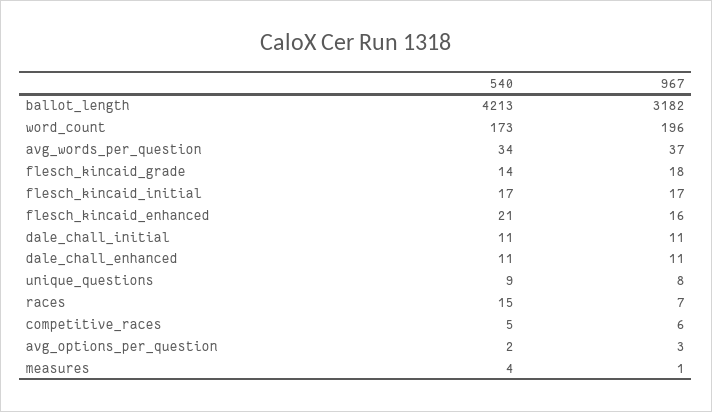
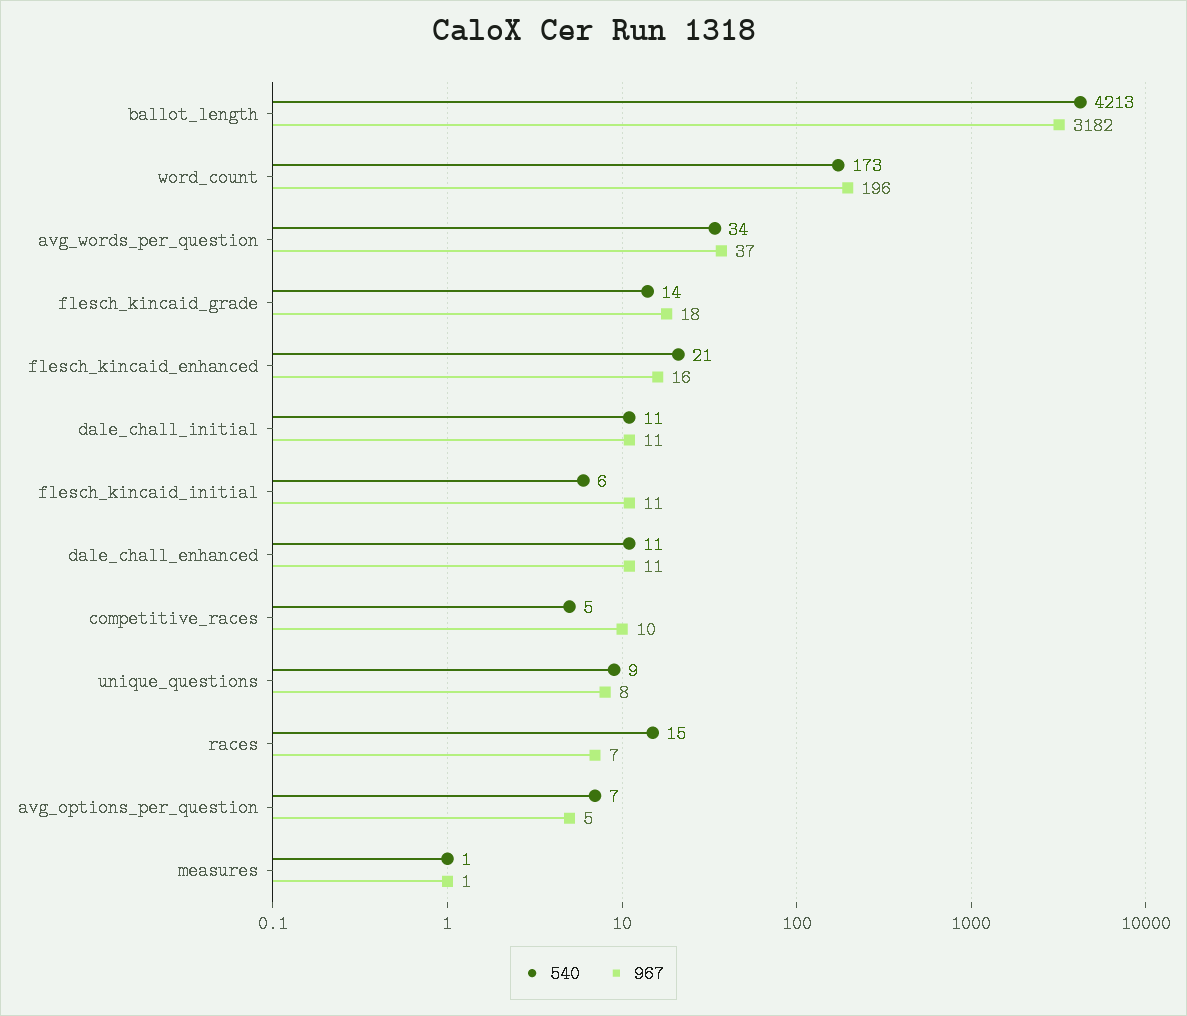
540, flesch_kincaid_initial: 17 -> 6
967, flesch_kincaid_initial: 17 -> 11
967, competitive_races: 6 -> 10
540, avg_options_per_question: 2 -> 7
967, avg_options_per_question: 3 -> 5
540, measures: 4 -> 1

